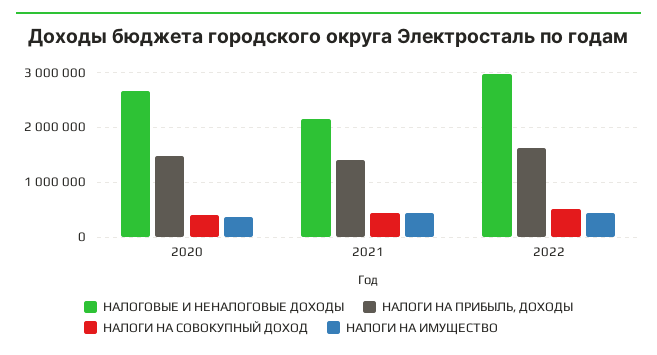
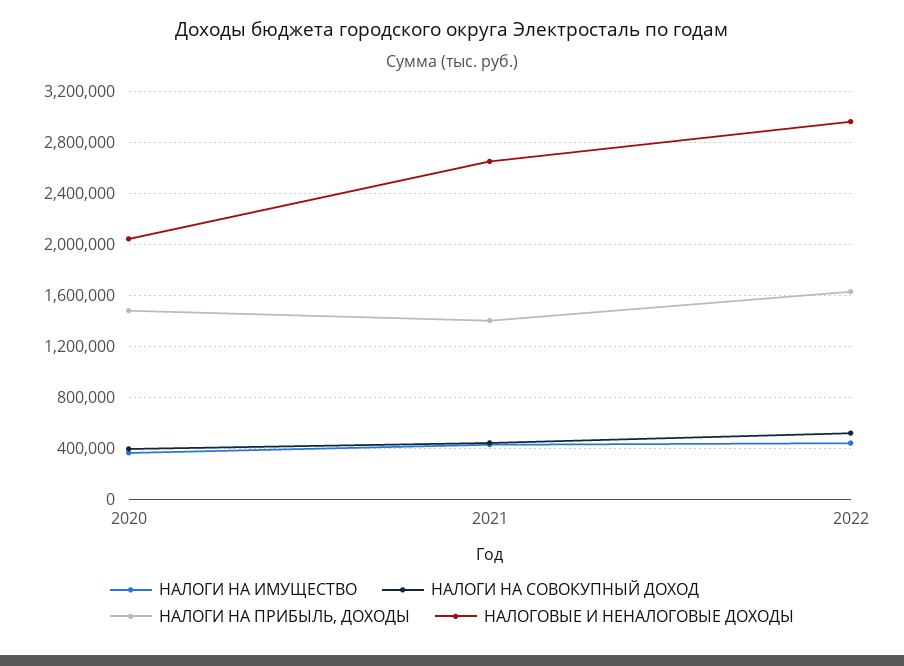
НАЛОГОВЫЕ И НЕНАЛОГОВЫЕ ДОХОДЫ, 2020: 2600000 -> 2050000
НАЛОГОВЫЕ И НЕНАЛОГОВЫЕ ДОХОДЫ, 2021: 2200000 -> 2650000

